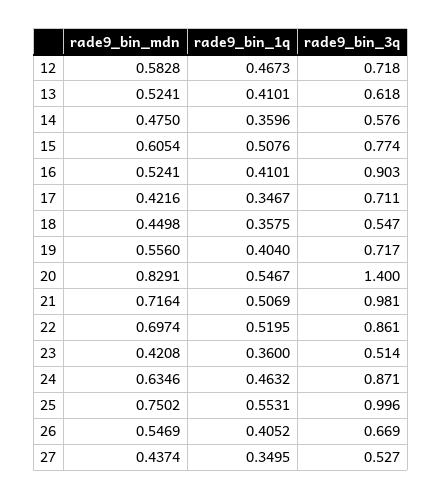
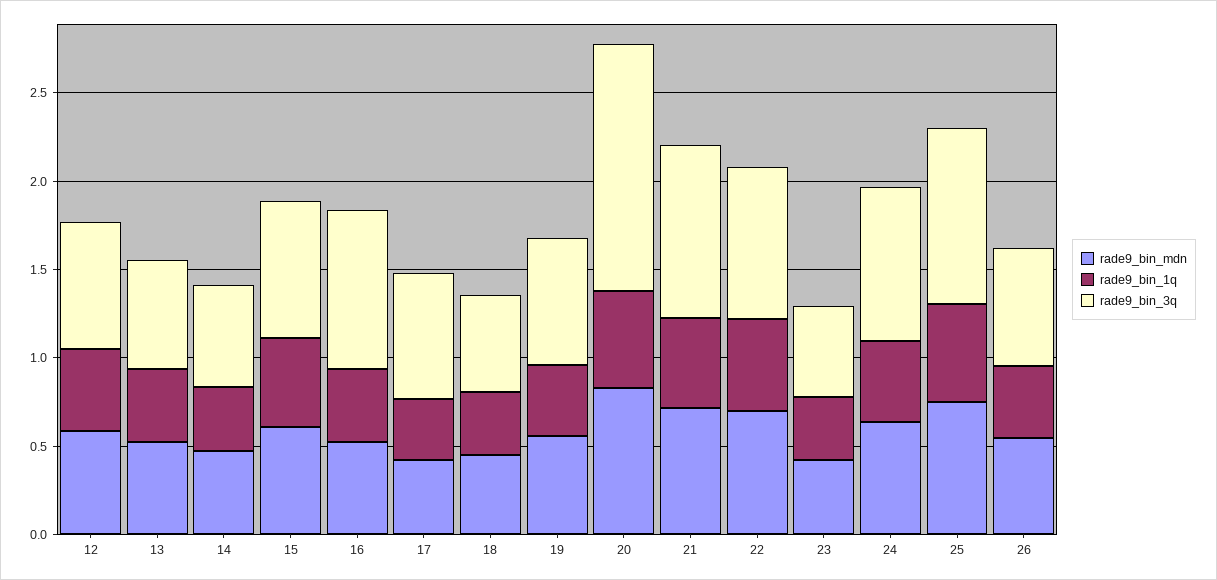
rade9_bin_mdn, 27: 0.4374 -> none
rade9_bin_1q, 27: 0.3495 -> none
rade9_bin_3q, 27: 0.527 -> none

